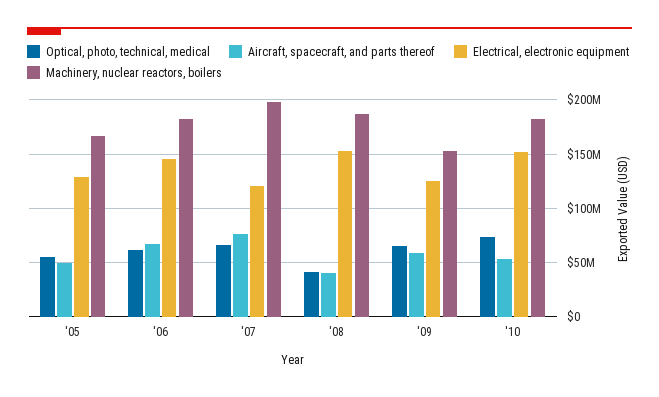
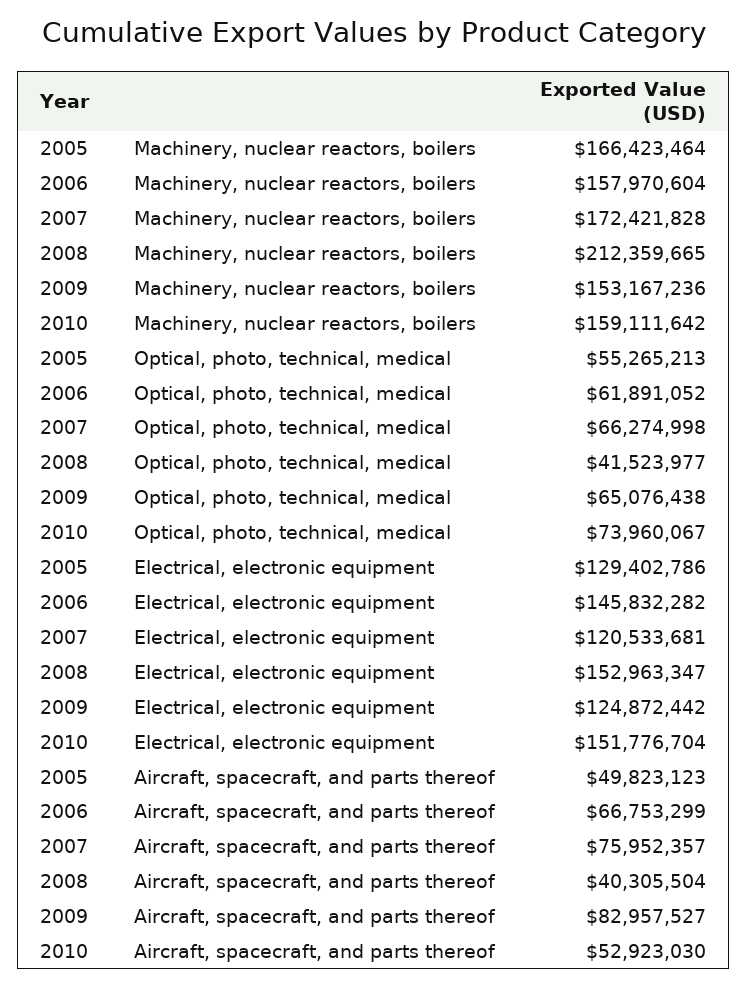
Machinery, nuclear reactors, boilers, '06: 180000000 -> 157970604
Machinery, nuclear reactors, boilers, '07: 200000000 -> 172421828
Machinery, nuclear reactors, boilers, '08: 190000000 -> 212359665
Aircraft, spacecraft, and parts thereof, '09: 60000000 -> 82957527
Machinery, nuclear reactors, boilers, '10: 180000000 -> 159111642

